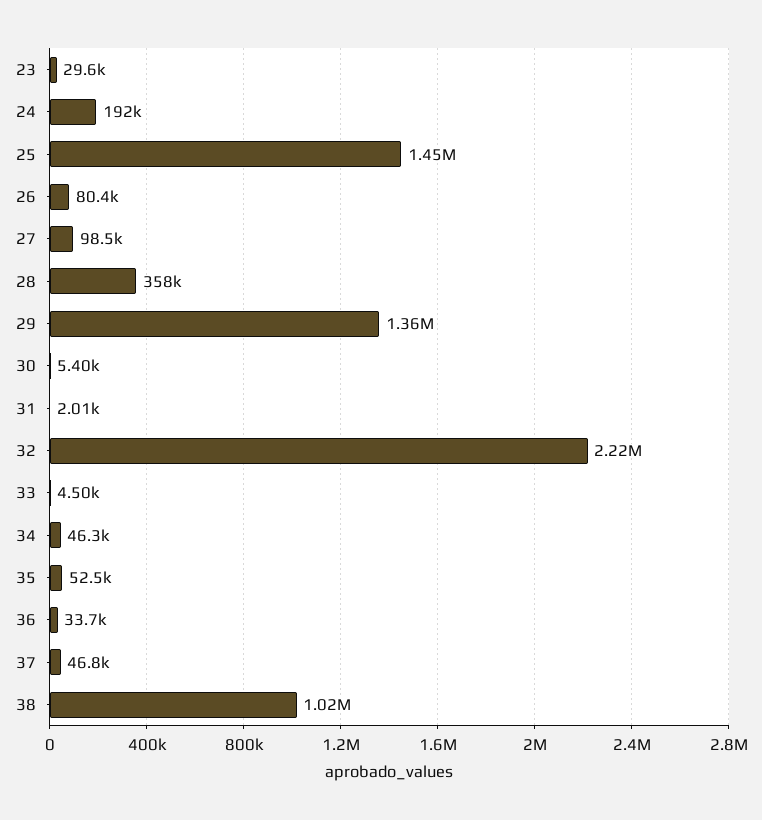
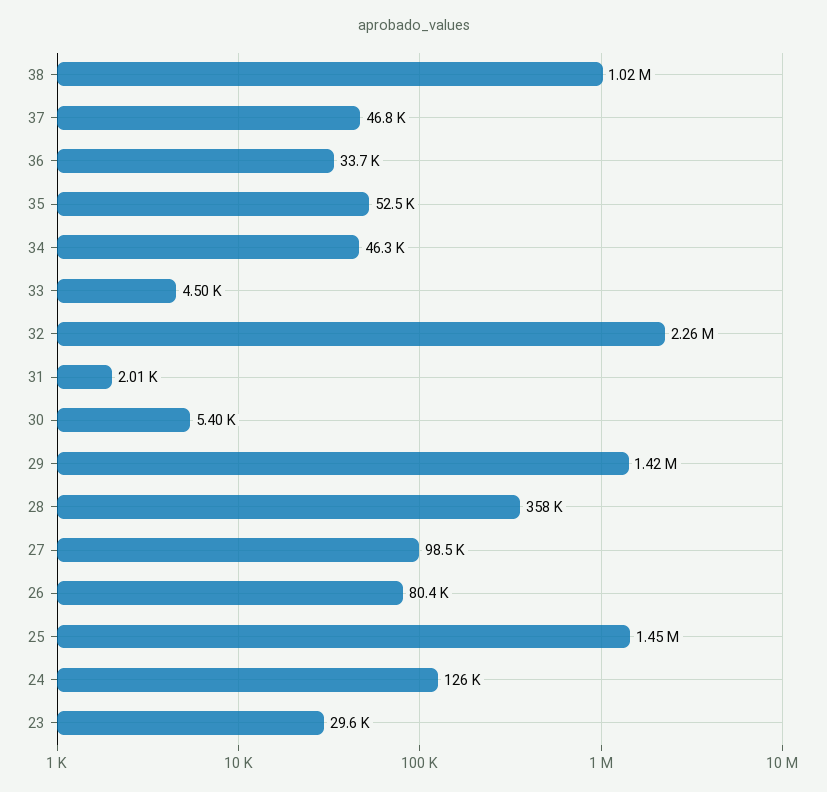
24: 192000 -> 126000
29: 1360000 -> 1420000
32: 2220000 -> 2260000

